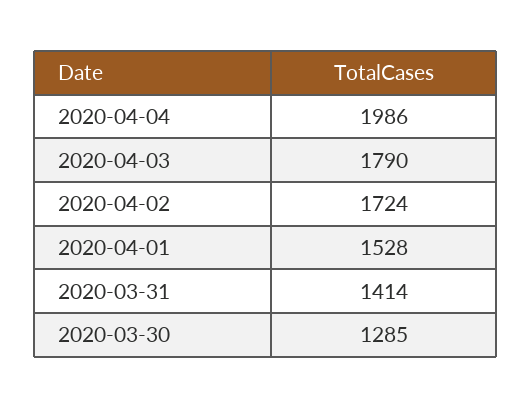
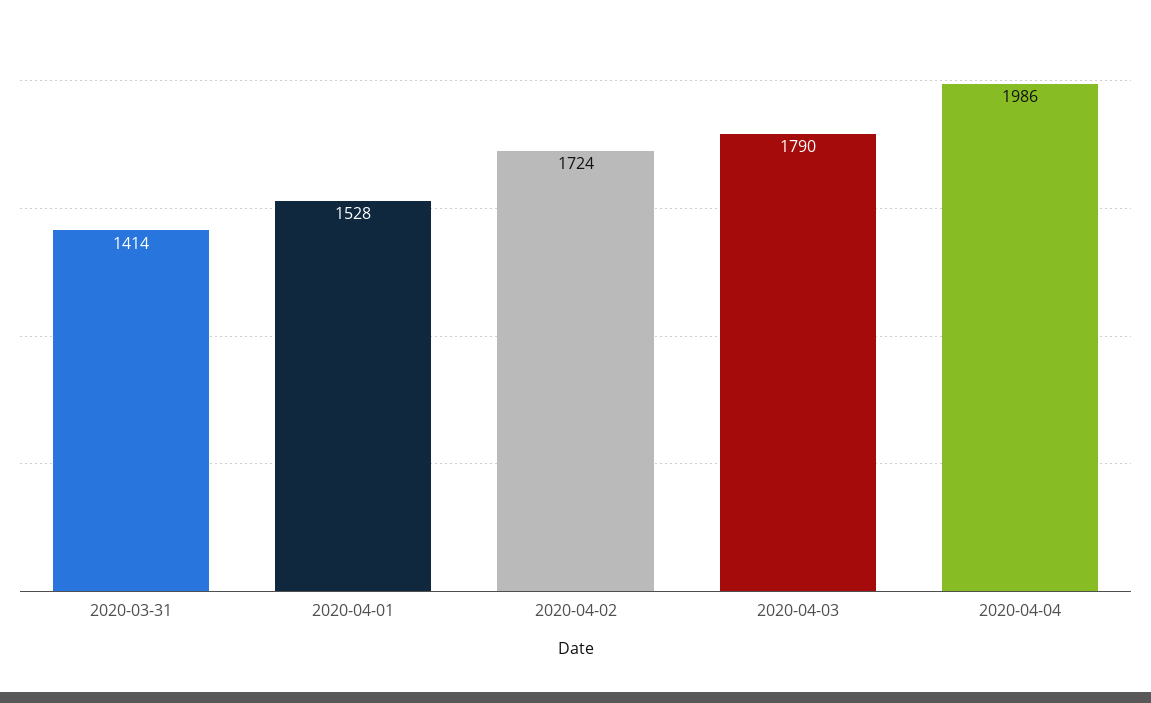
2020-03-30: 1285 -> none

